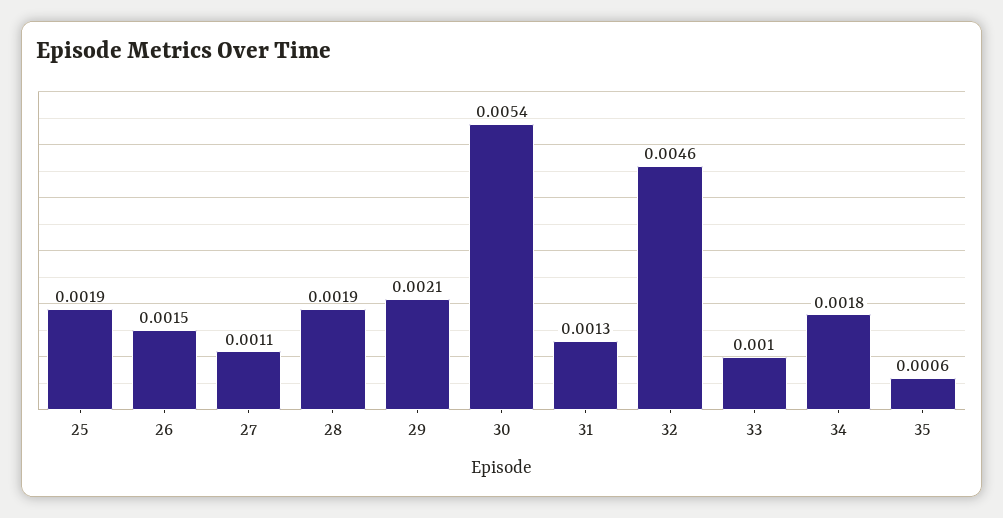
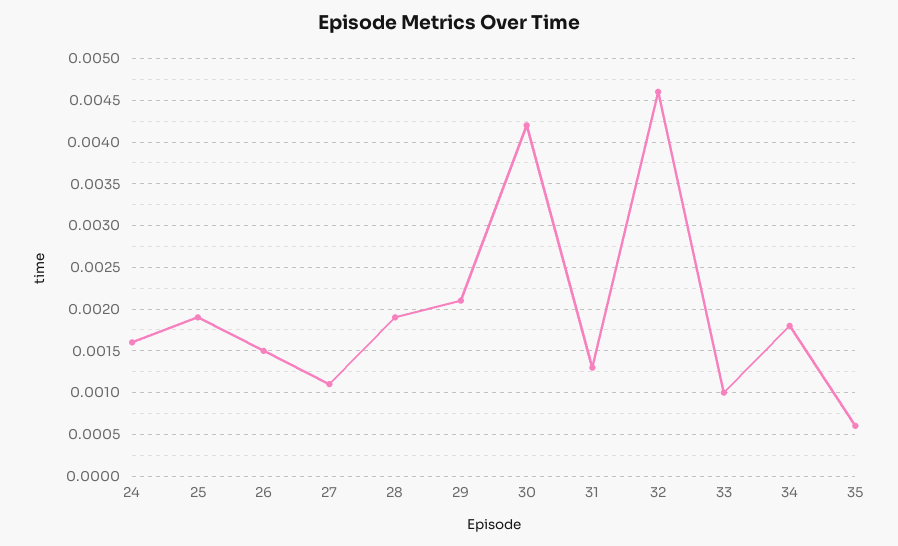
30: 0.0054 -> 0.0042
24: none -> 0.0016

